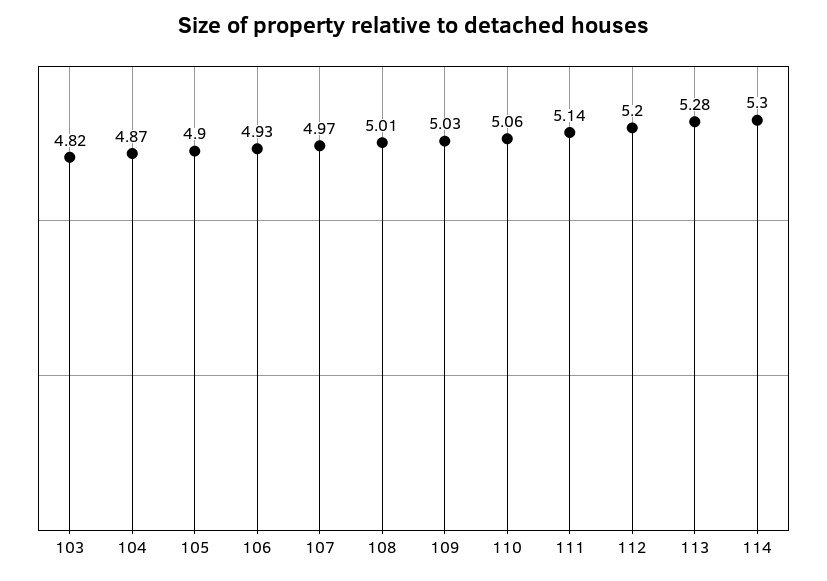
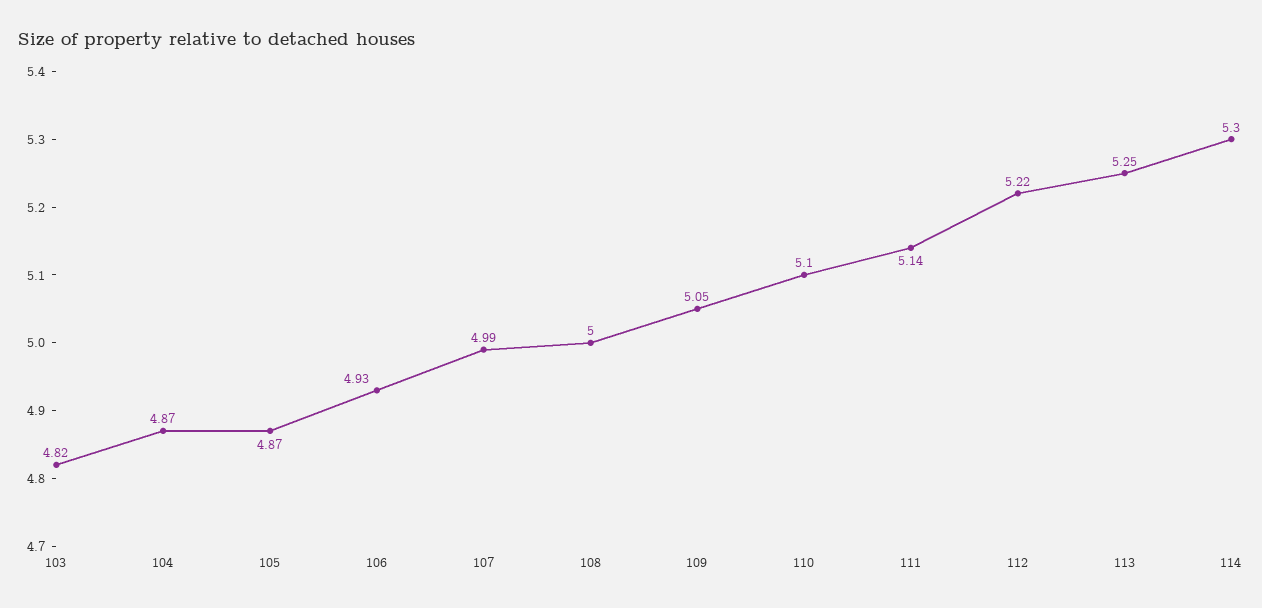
105: 4.9 -> 4.87
107: 4.97 -> 4.99
108: 5.01 -> 5
109: 5.03 -> 5.05
110: 5.06 -> 5.1
112: 5.2 -> 5.22
113: 5.28 -> 5.25

